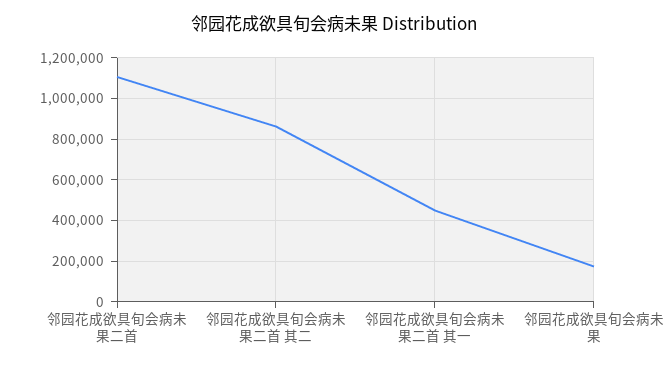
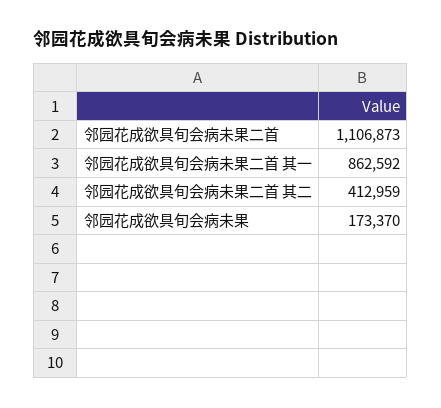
邻园花成欲具旬会病未果二首 其二: 850000 -> 412959
邻园花成欲具旬会病未果二首 其一: 450000 -> 862592

